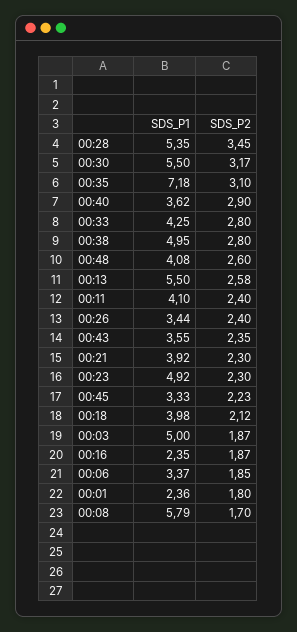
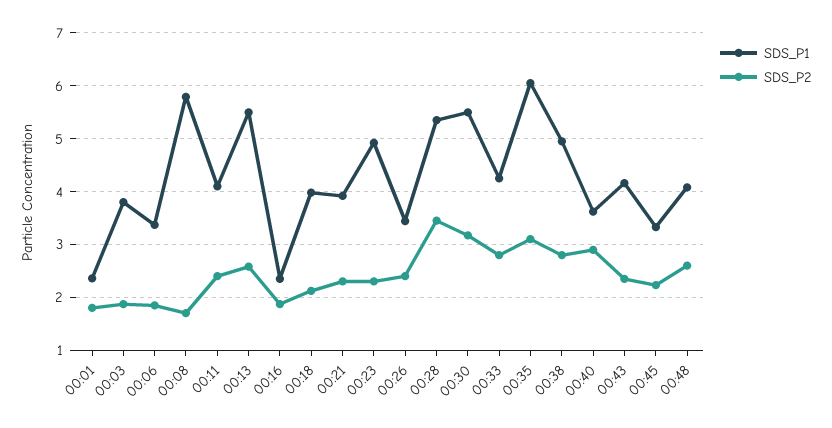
SDS_P1, 00:35: 7.18 -> 6
SDS_P1, 00:43: 3.55 -> 4.2
SDS_P1, 00:03: 5 -> 3.8

